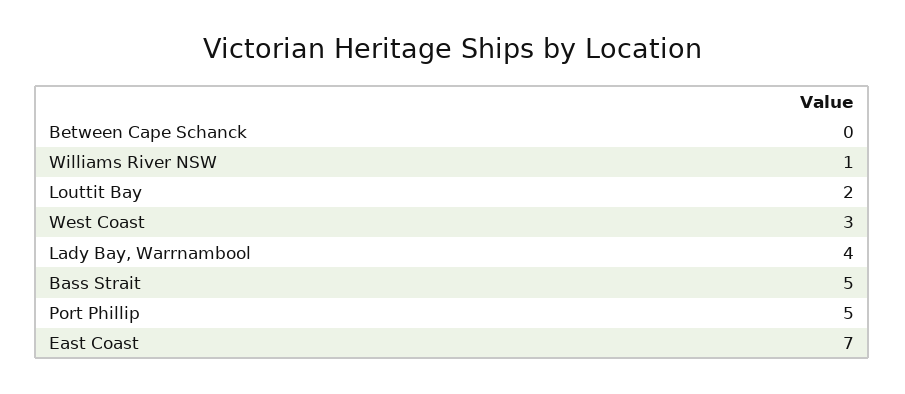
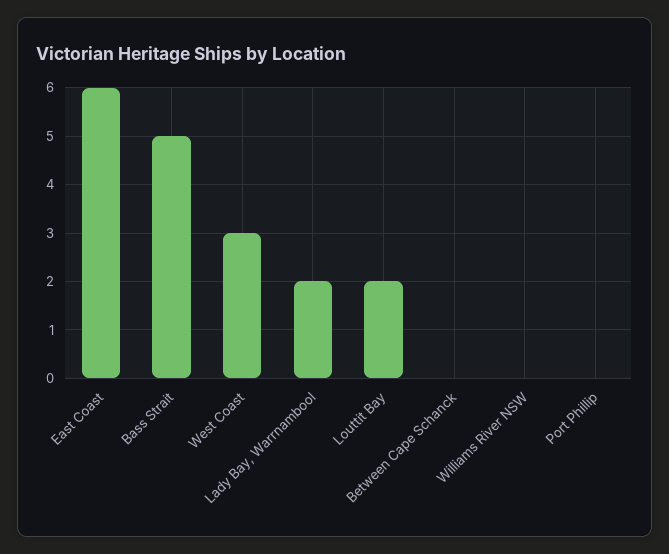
Williams River NSW: 1 -> 0
Lady Bay, Warrnambool: 4 -> 2
Port Phillip: 5 -> 0
East Coast: 7 -> 6

